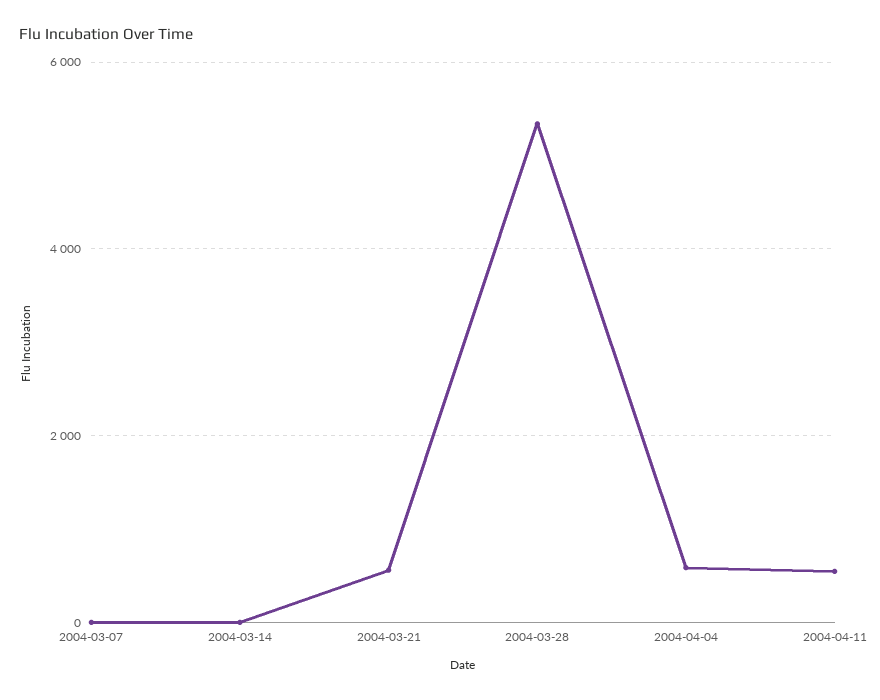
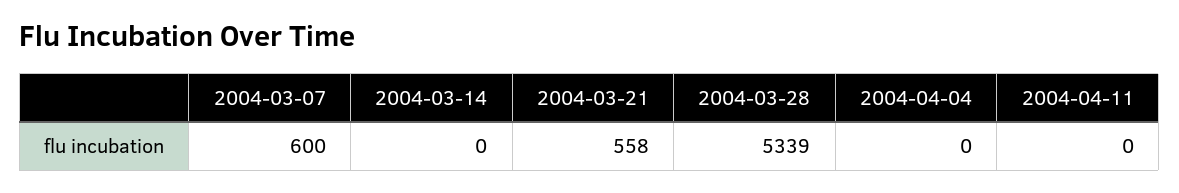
2004-03-07: 0 -> 600
2004-04-04: 600 -> 0
2004-04-11: 600 -> 0

